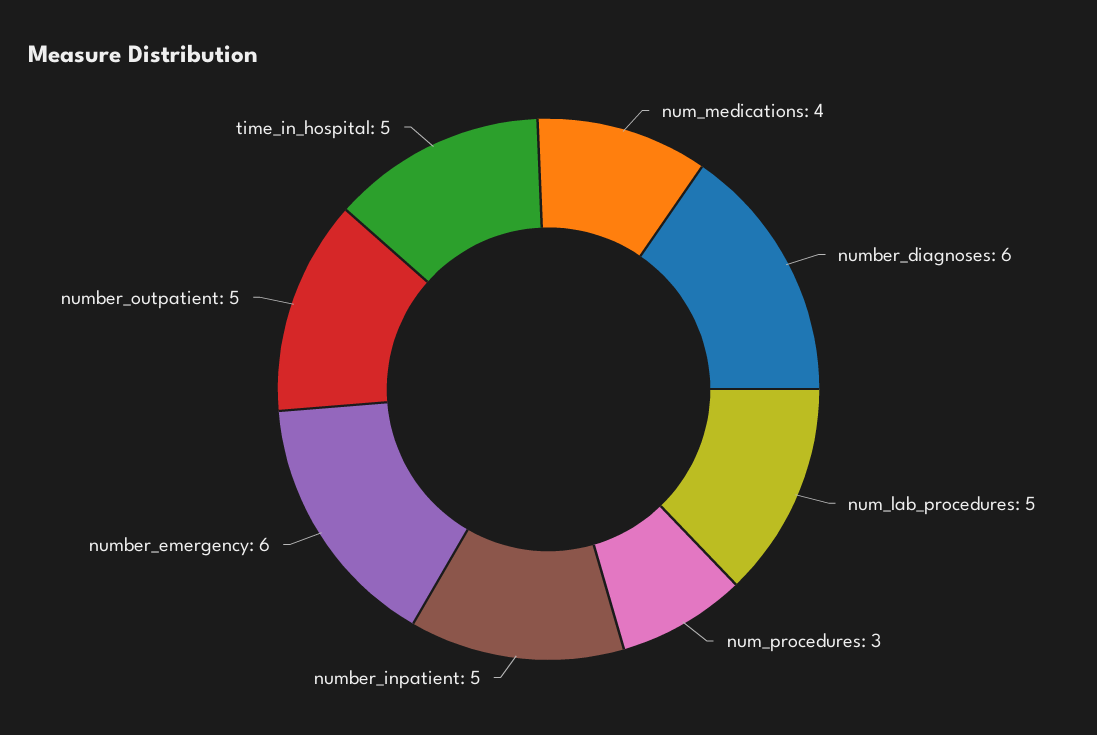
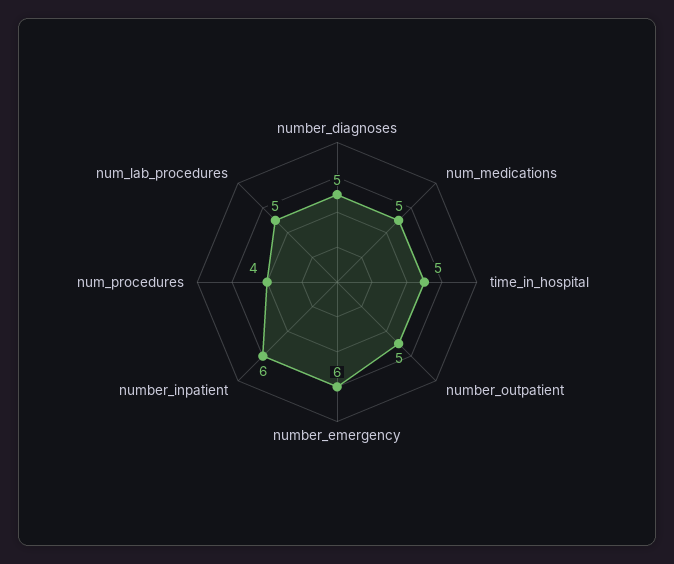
num_medications: 4 -> 5
number_diagnoses: 6 -> 5
num_procedures: 3 -> 4
number_inpatient: 5 -> 6

